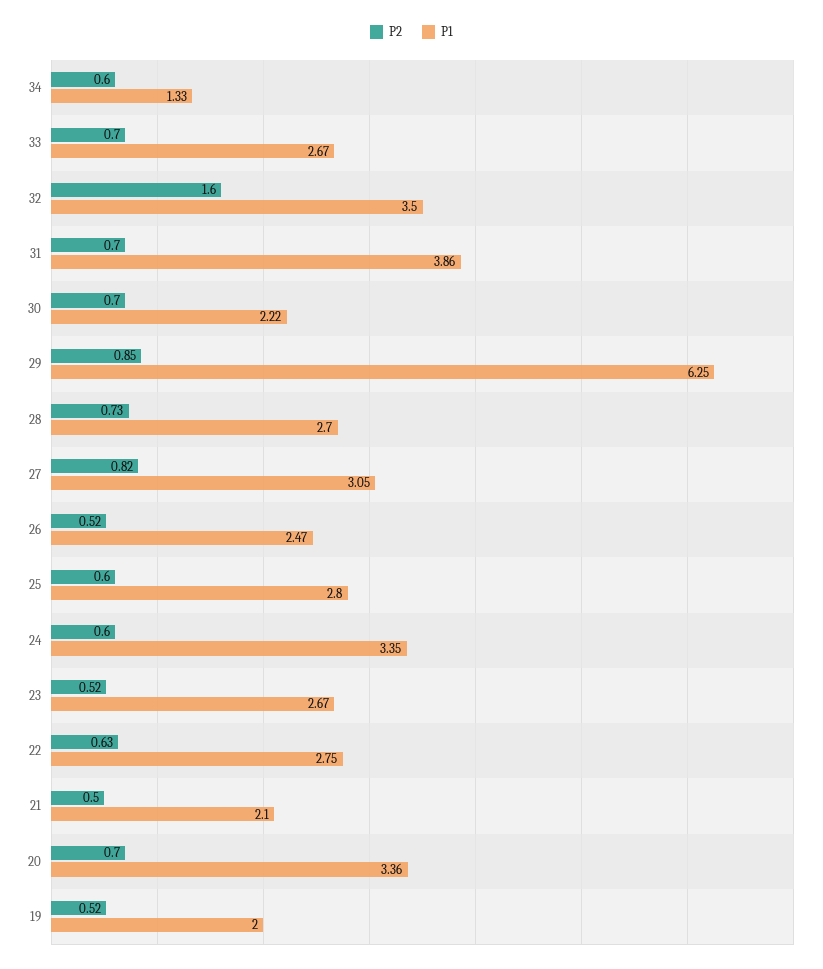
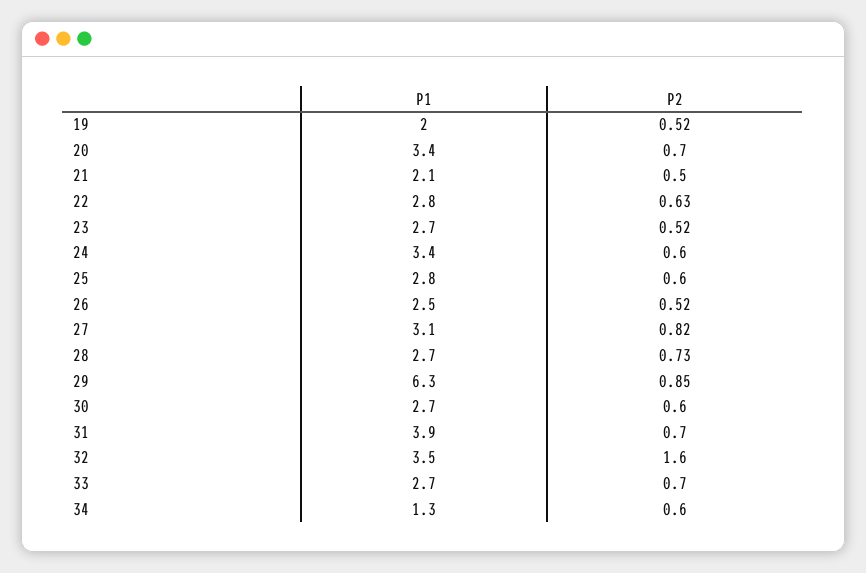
P2, 30: 0.7 -> 0.6
P1, 30: 2.22 -> 2.7

